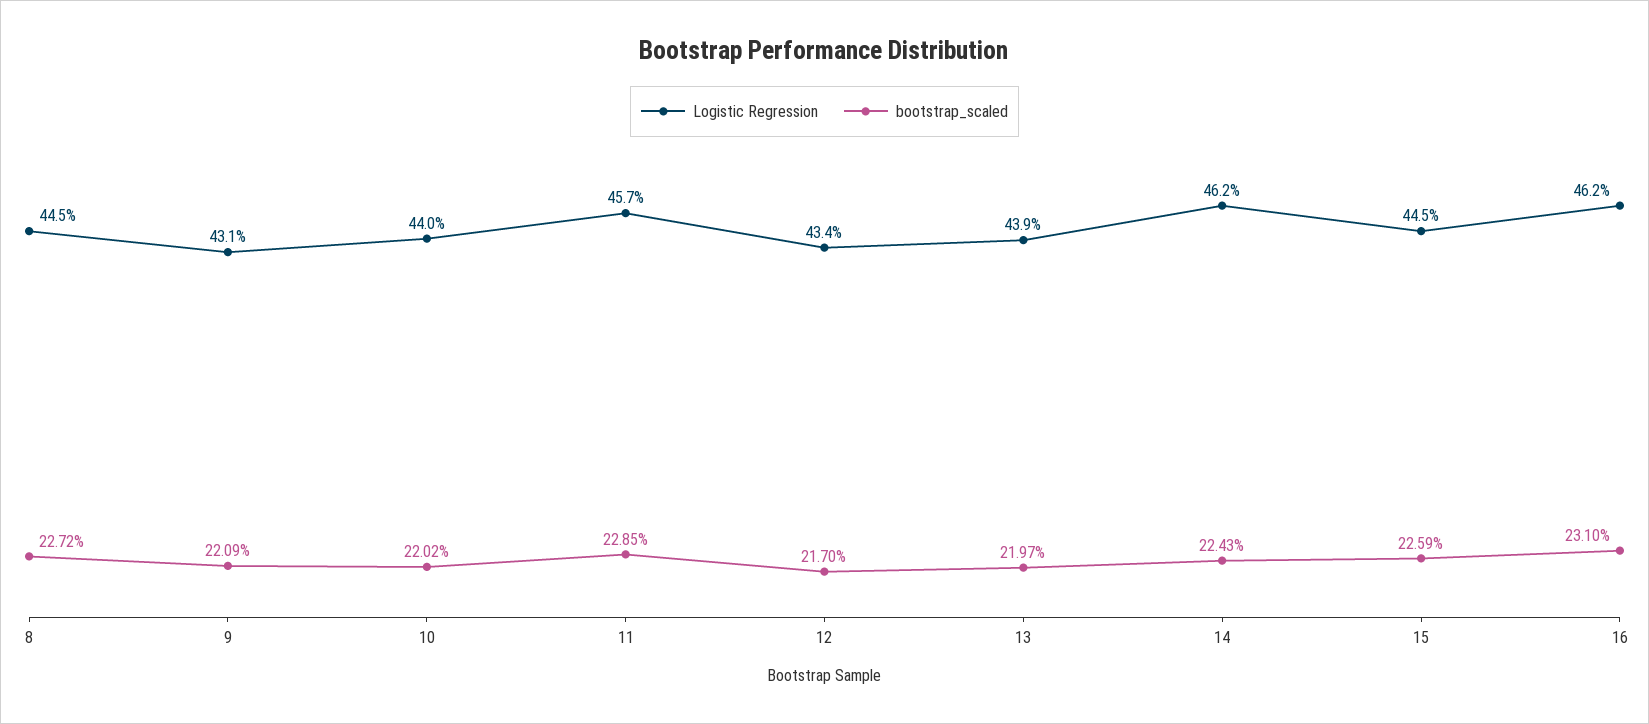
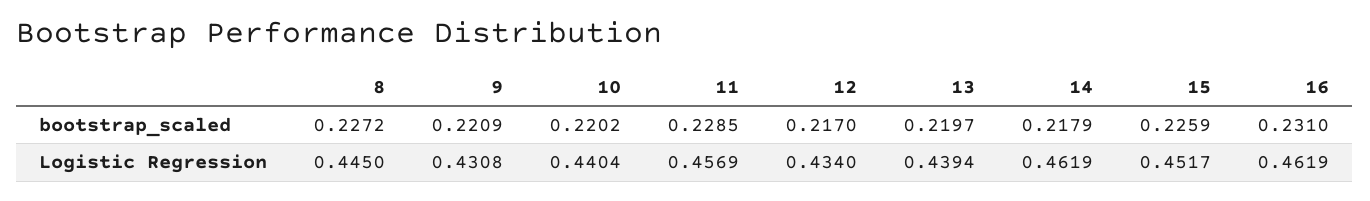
bootstrap_scaled, 14: 0.2243 -> 0.2179
Logistic Regression, 15: 0.445 -> 0.4517

